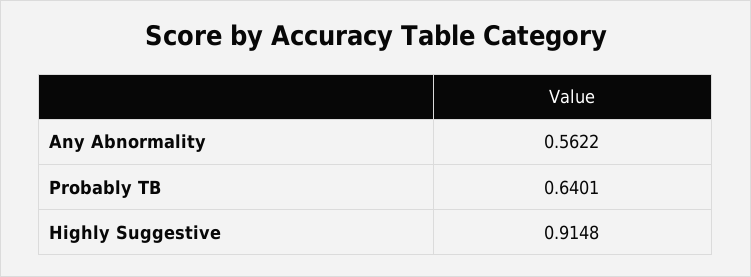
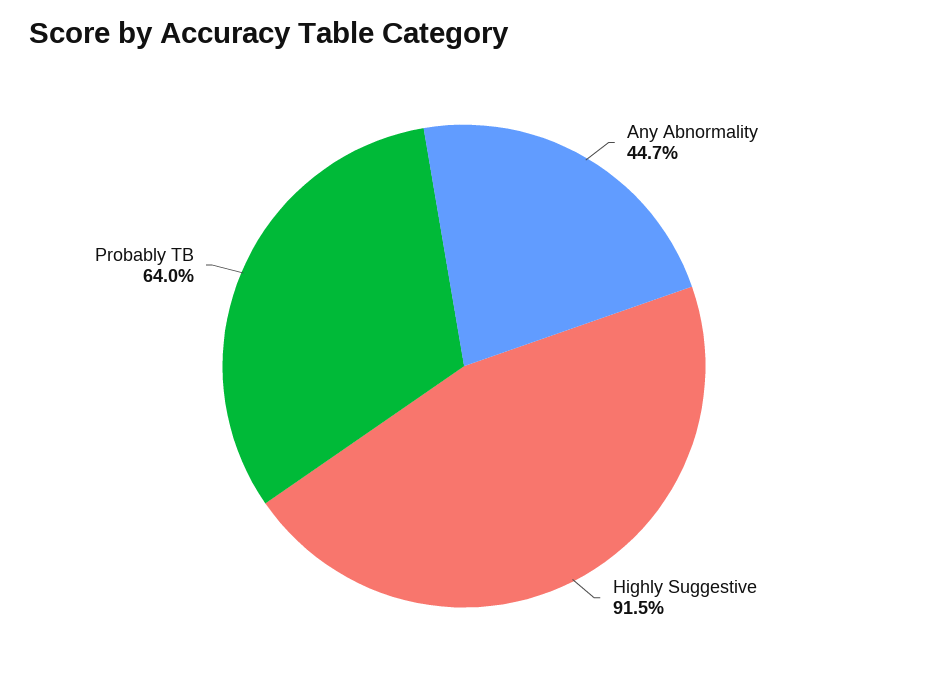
Any Abnormality: 0.5622 -> 0.447

